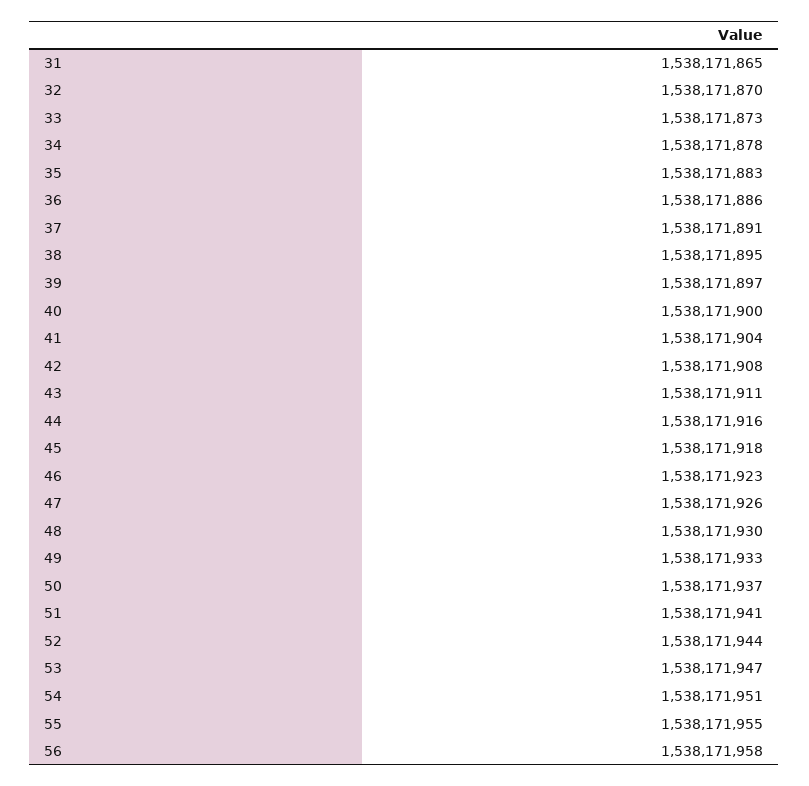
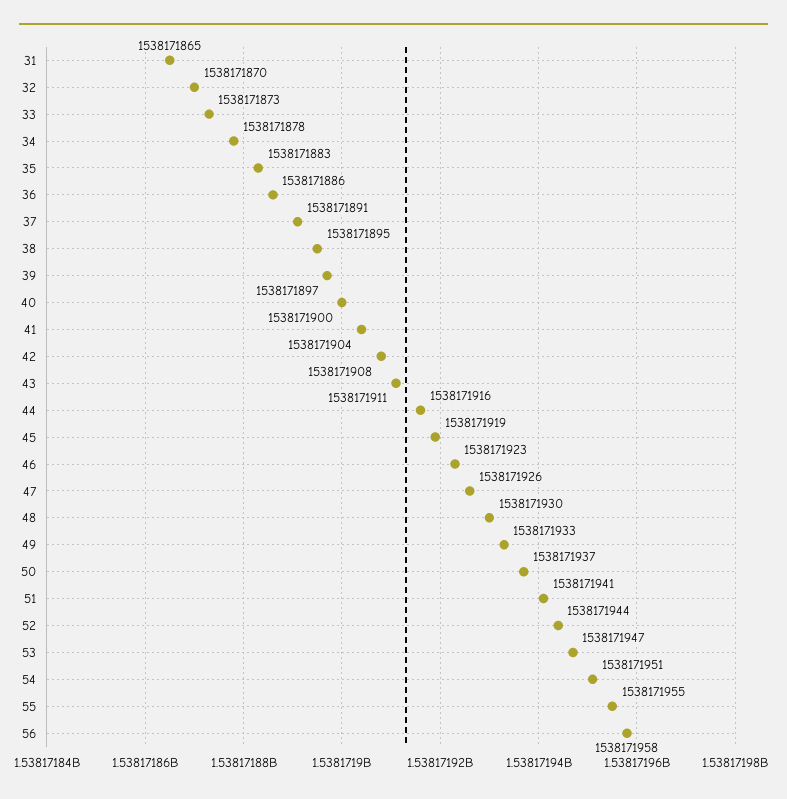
45: 1538171918 -> 1538171919

